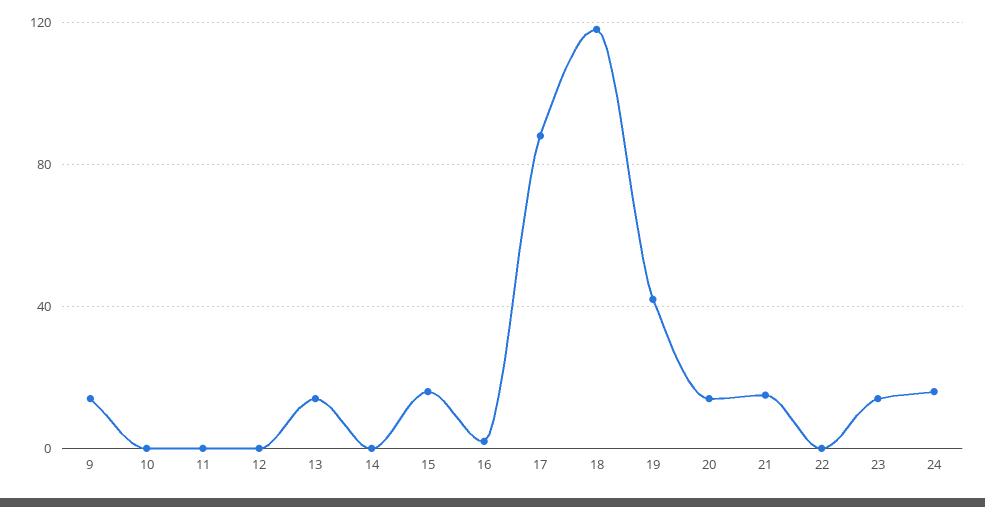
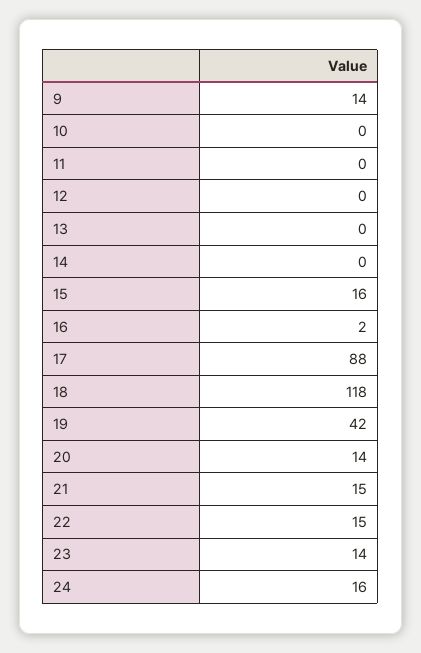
13: 15 -> 0
22: 0 -> 15

